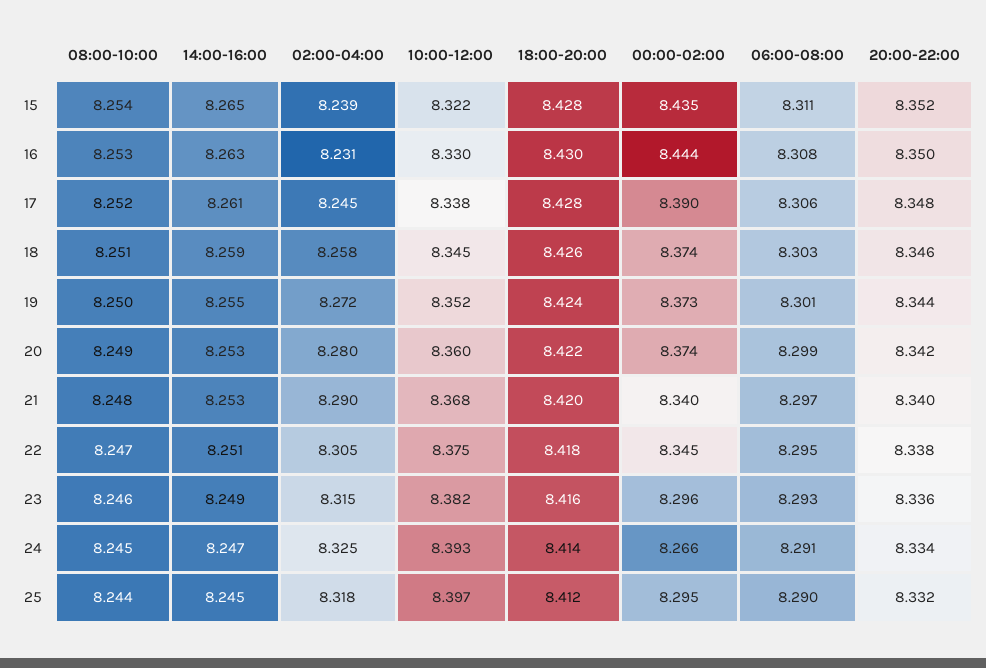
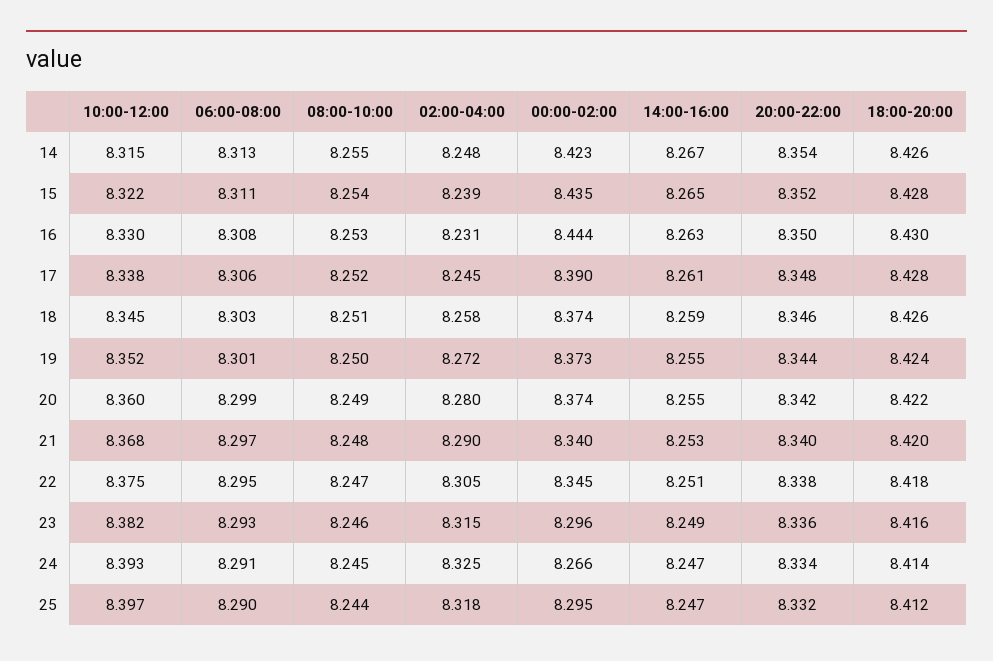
14:00-16:00, 20: 8.253 -> 8.255
14:00-16:00, 25: 8.245 -> 8.247
10:00-12:00, 14: none -> 8.315
06:00-08:00, 14: none -> 8.313
08:00-10:00, 14: none -> 8.255
02:00-04:00, 14: none -> 8.248
00:00-02:00, 14: none -> 8.423
14:00-16:00, 14: none -> 8.267
20:00-22:00, 14: none -> 8.354
18:00-20:00, 14: none -> 8.426

